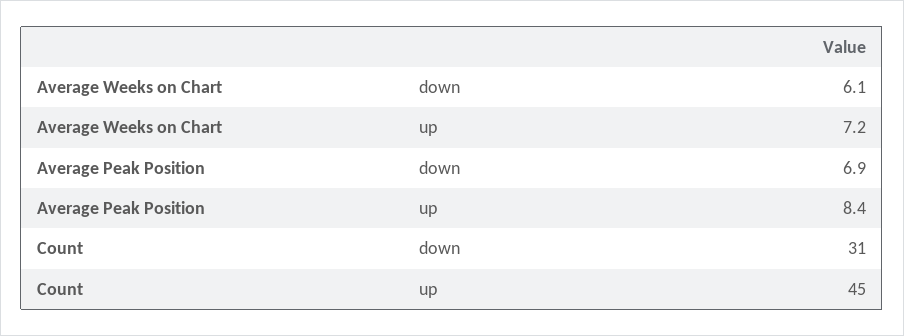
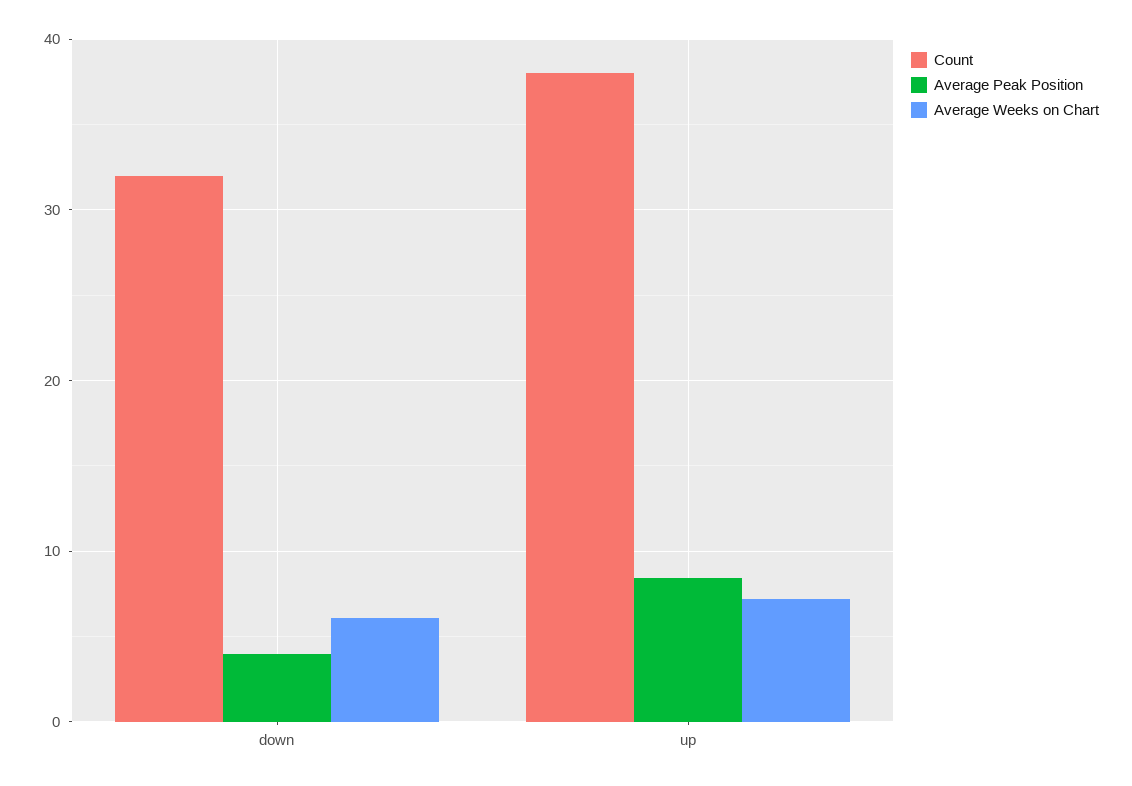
Average Peak Position, down: 6.9 -> 4
Count, down: 31 -> 32
Count, up: 45 -> 38

